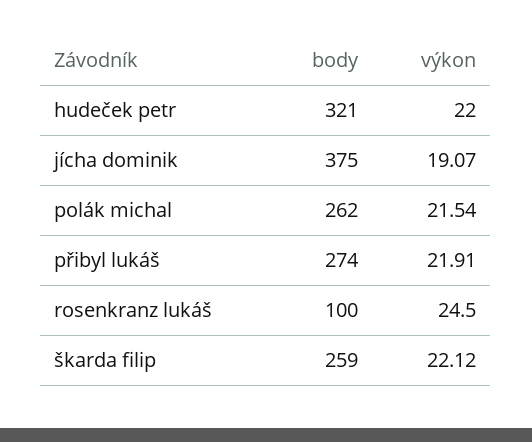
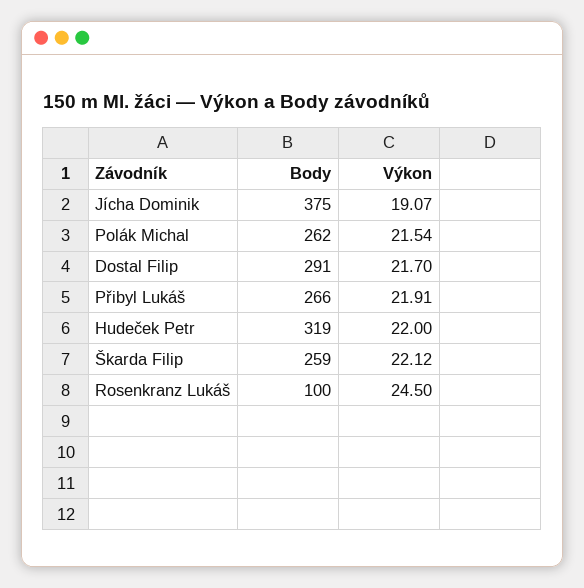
body, hudeček petr: 321 -> 319
body, přibyl lukáš: 274 -> 266
body, Dostal Filip: none -> 291
výkon, Dostal Filip: none -> 21.7

